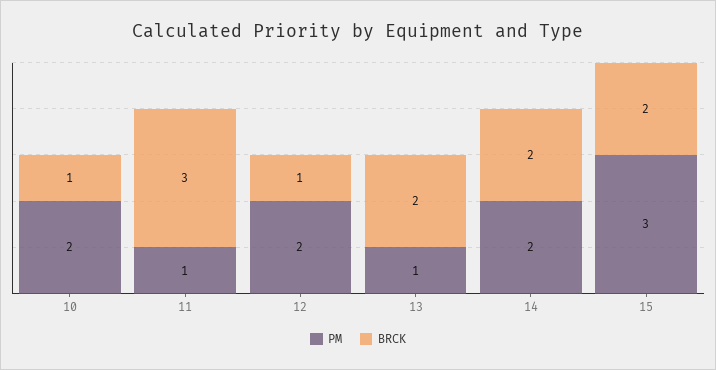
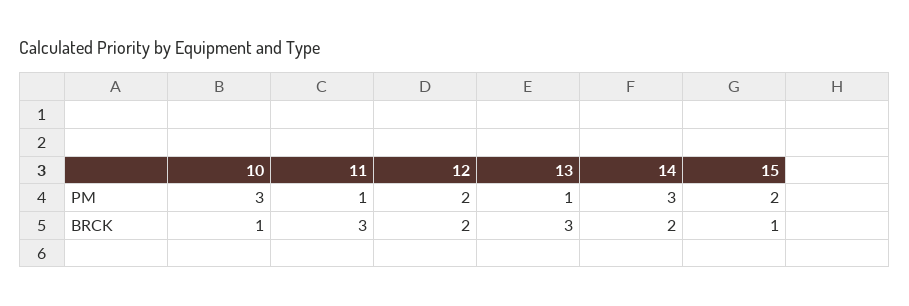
PM, 10: 2 -> 3
BRCK, 12: 1 -> 2
BRCK, 13: 2 -> 3
PM, 14: 2 -> 3
PM, 15: 3 -> 2
BRCK, 15: 2 -> 1

